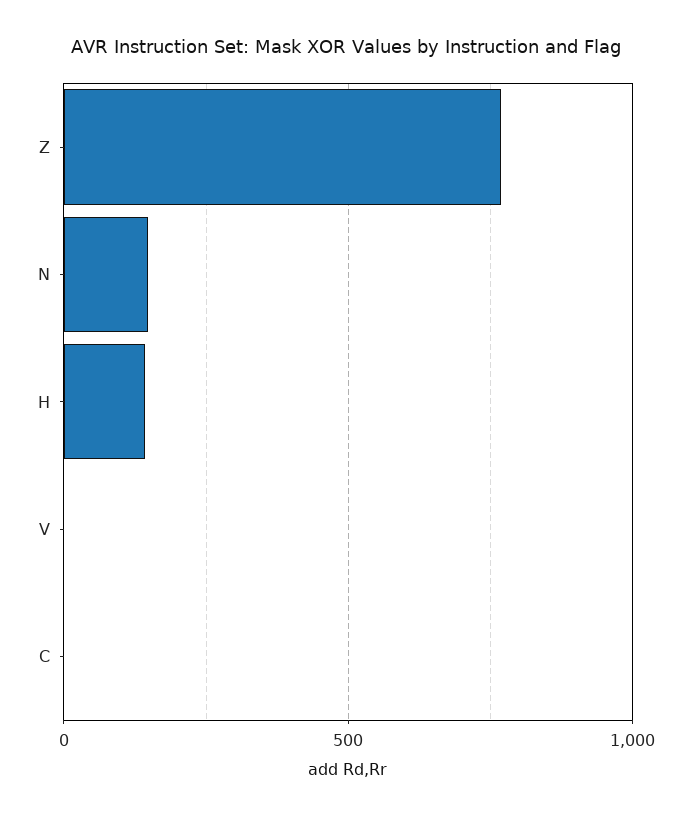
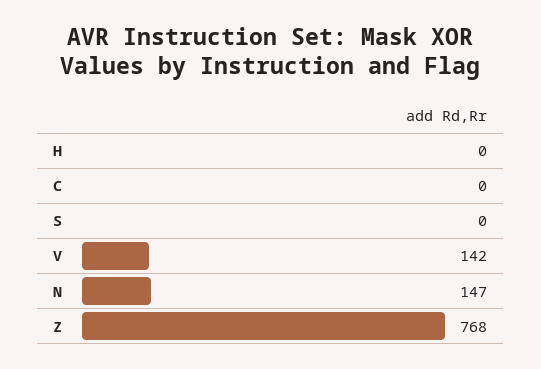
H: 150 -> 0
V: 0 -> 142
S: none -> 0

